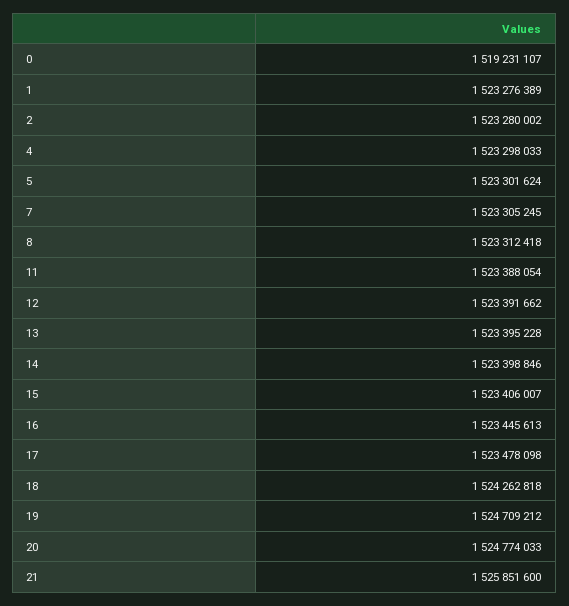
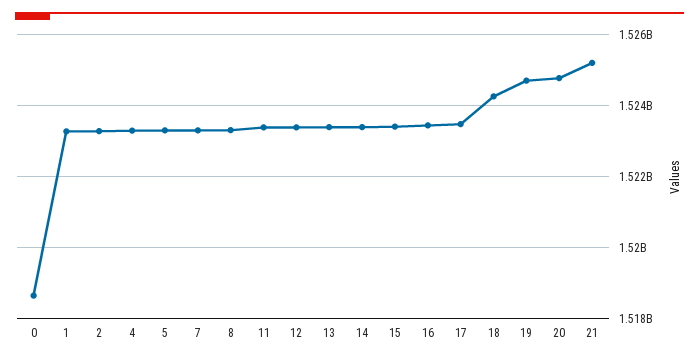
0: 1519231107 -> 1518600000
21: 1525851600 -> 1525200000

